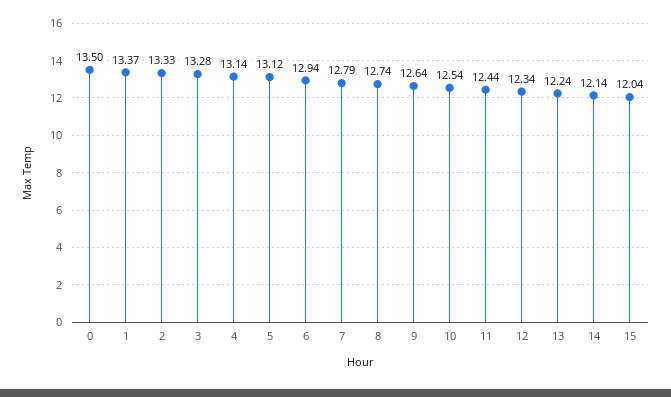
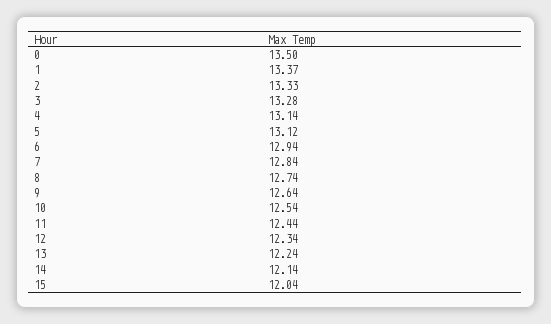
7: 12.79 -> 12.84

